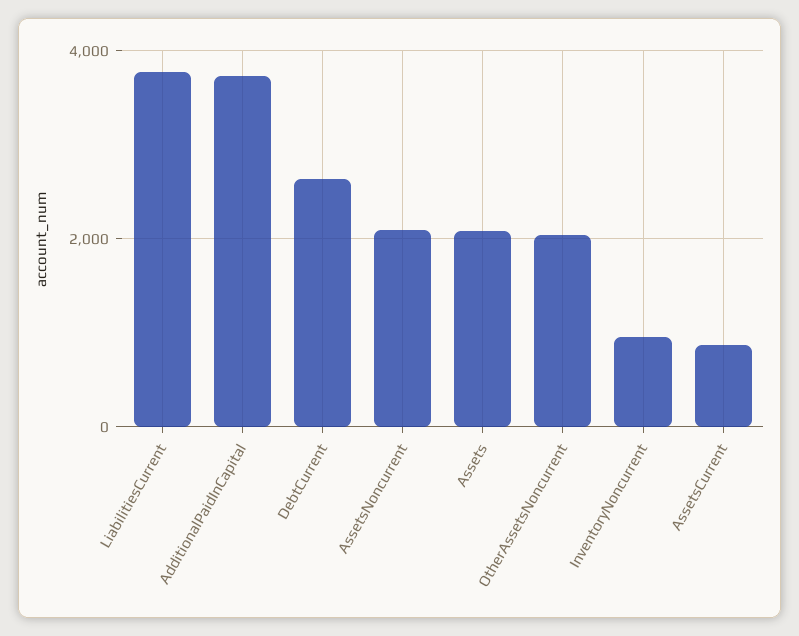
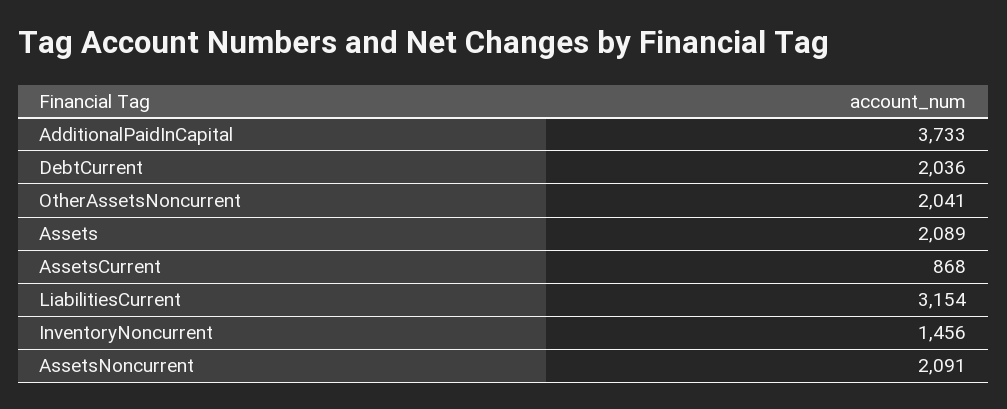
LiabilitiesCurrent: 3800 -> 3154
DebtCurrent: 2600 -> 2036
InventoryNoncurrent: 1000 -> 1456

